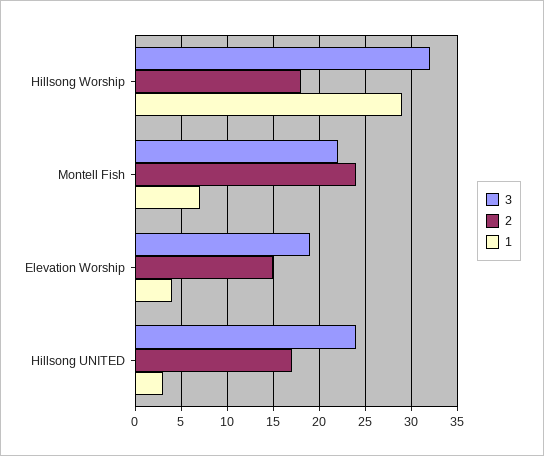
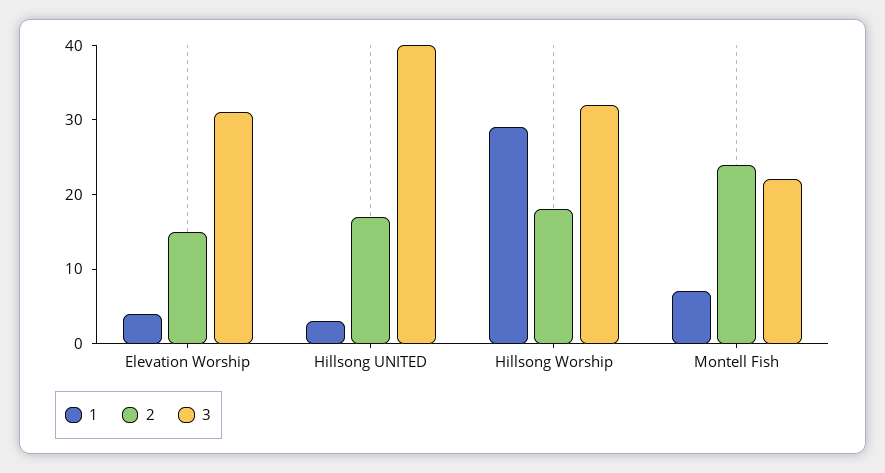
3, Elevation Worship: 19 -> 30
3, Hillsong UNITED: 24 -> 40

